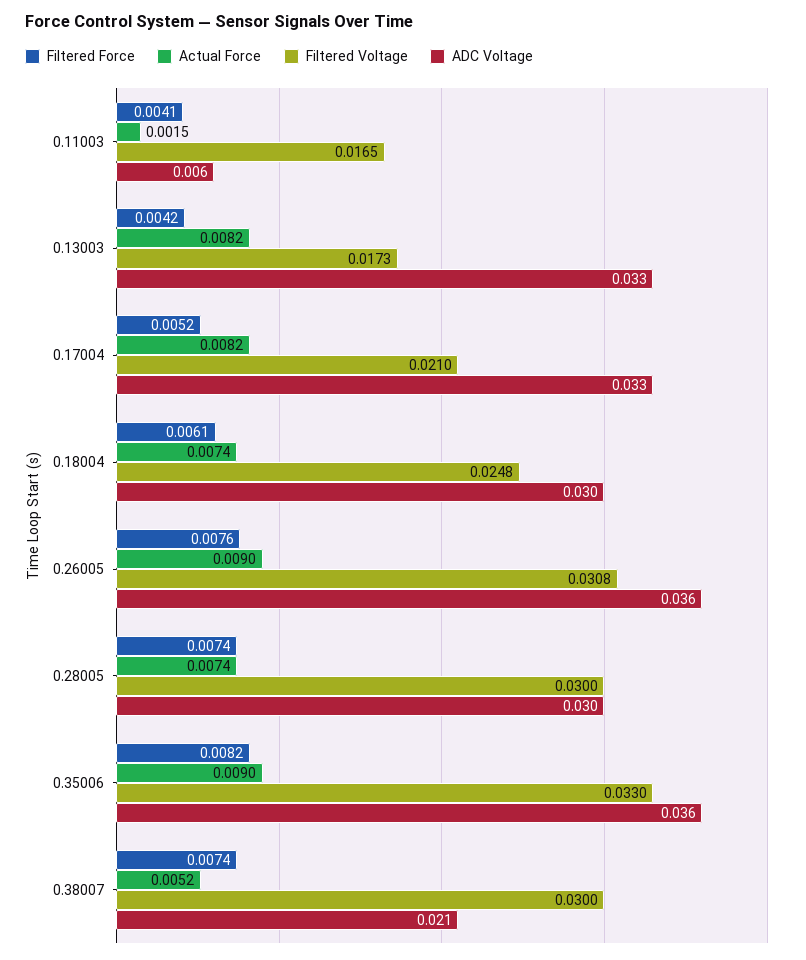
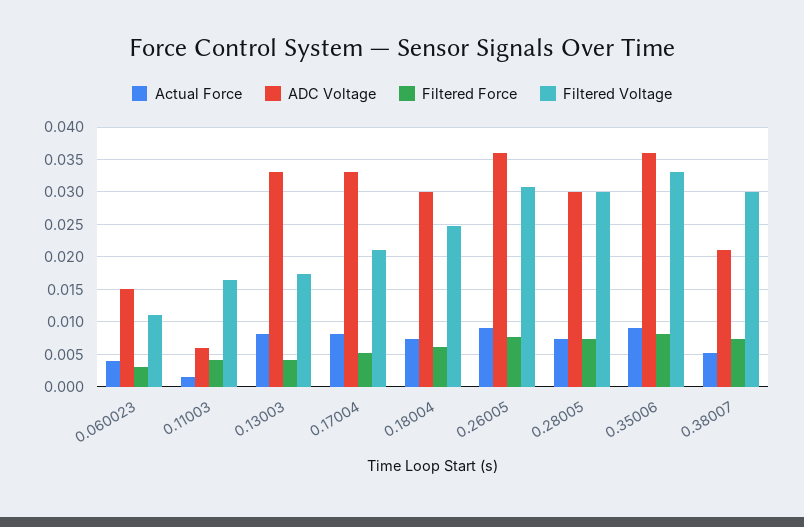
Actual Force, 0.060023: none -> 0.004
ADC Voltage, 0.060023: none -> 0.015
Filtered Force, 0.060023: none -> 0.003
Filtered Voltage, 0.060023: none -> 0.011

